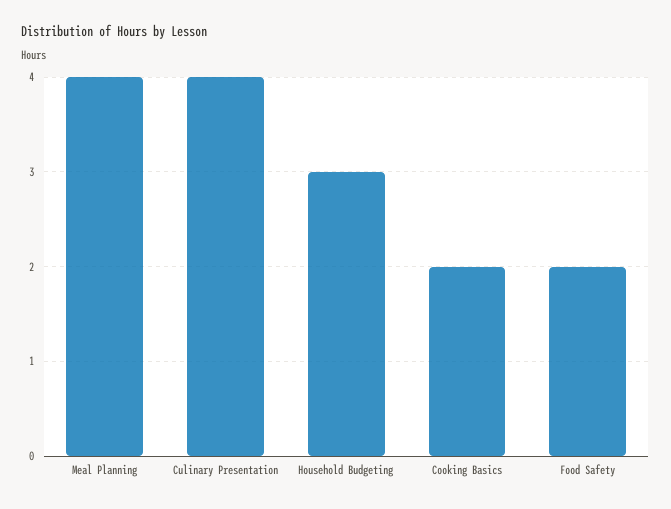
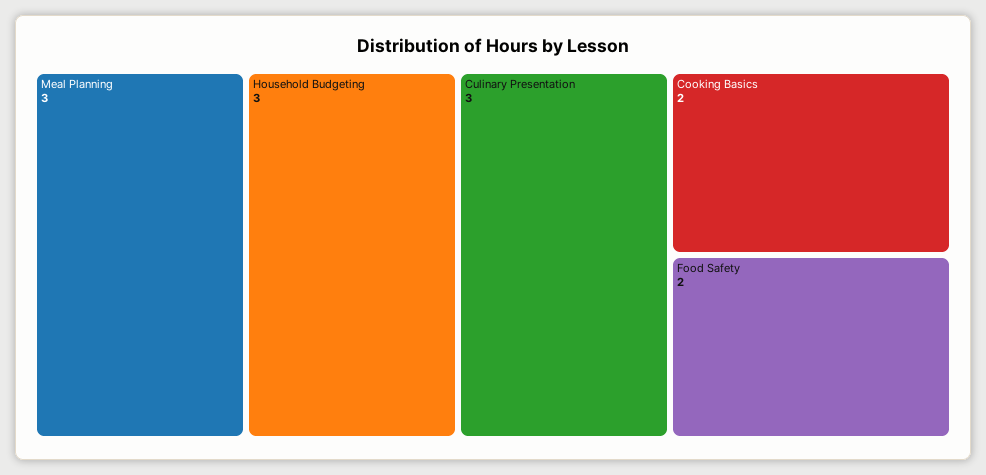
Meal Planning: 4 -> 3
Culinary Presentation: 4 -> 3

